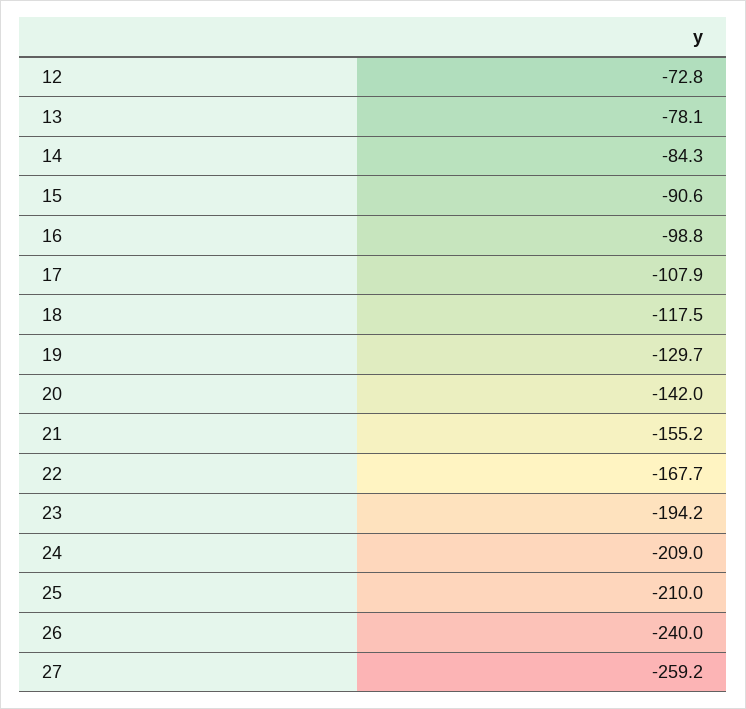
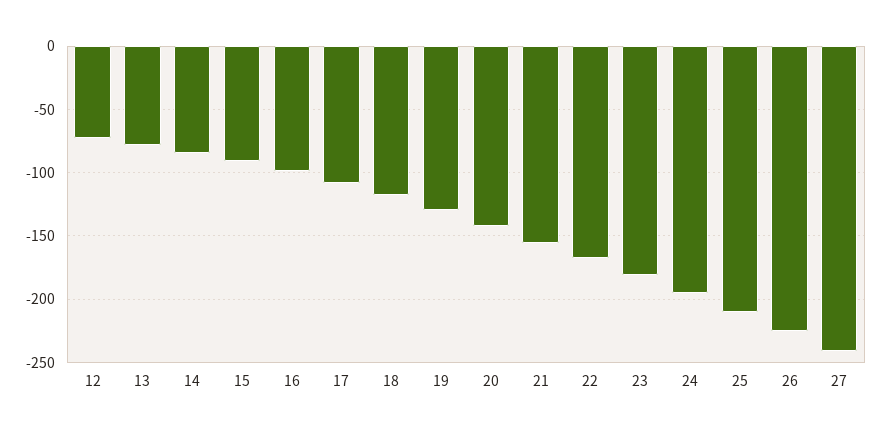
23: -194.2 -> -180
24: -209 -> -195
26: -240 -> -225
27: -259.2 -> -240

